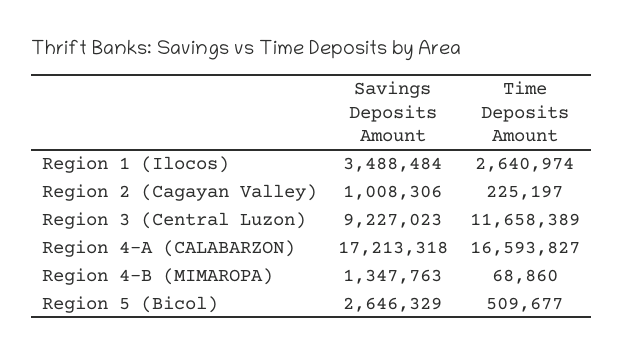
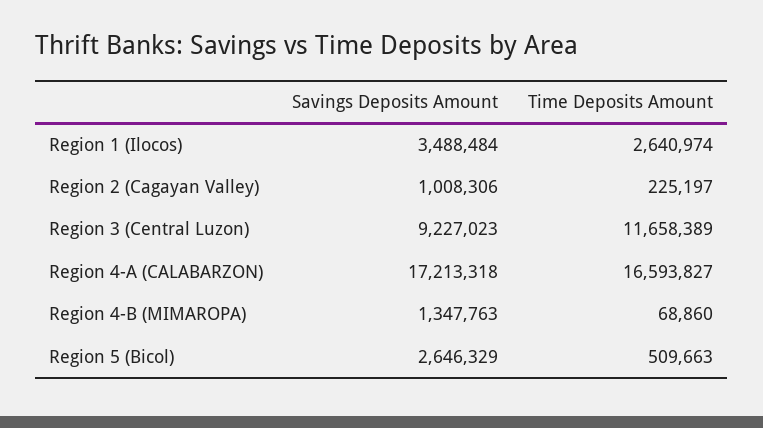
Time Deposits Amount, Region 5 (Bicol): 509677 -> 509663

